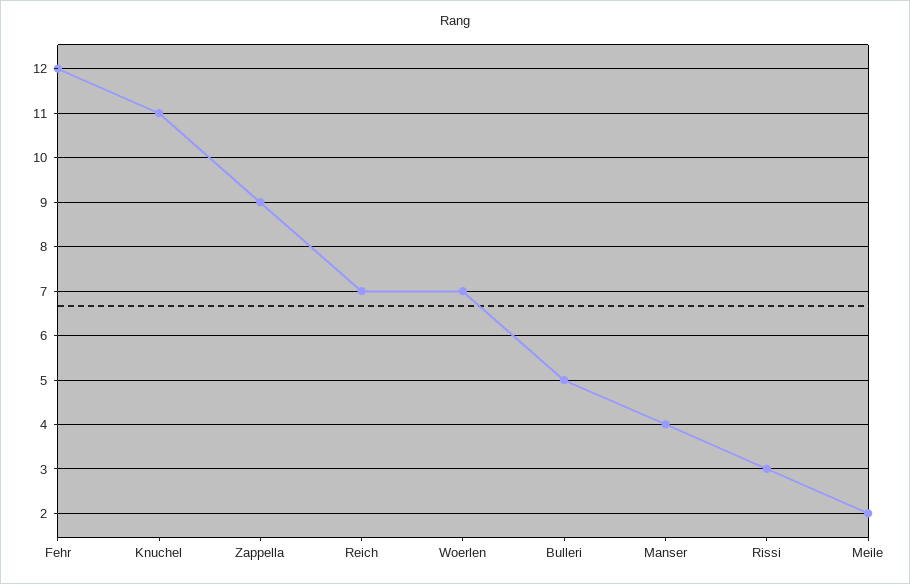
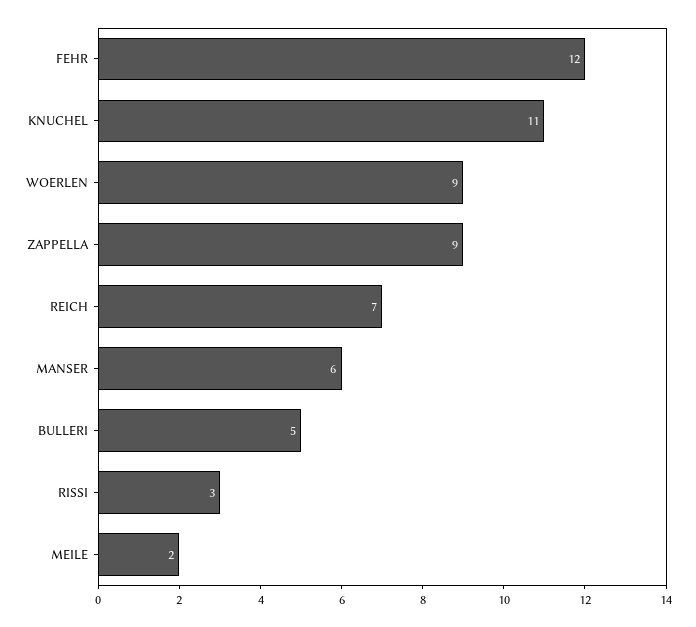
Woerlen: 7 -> 9
Manser: 4 -> 6

